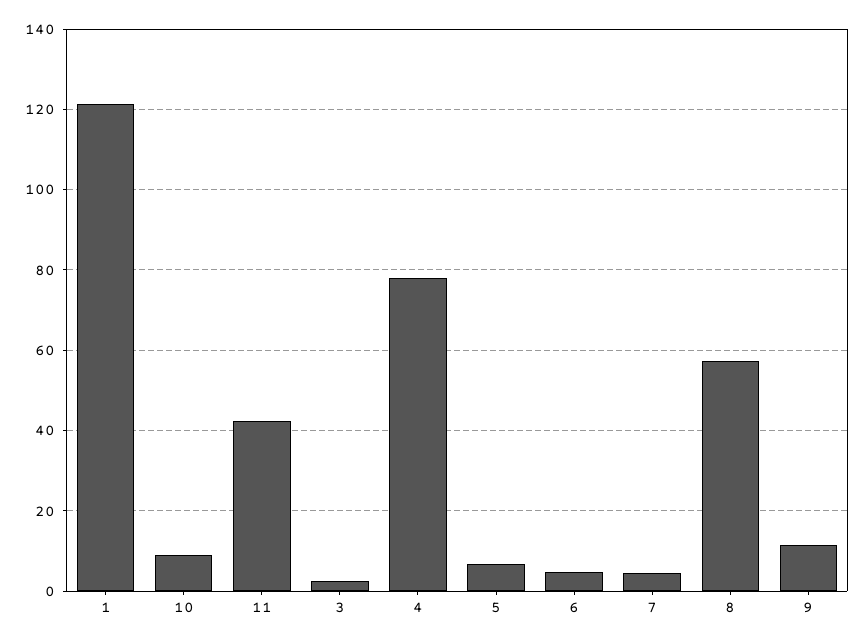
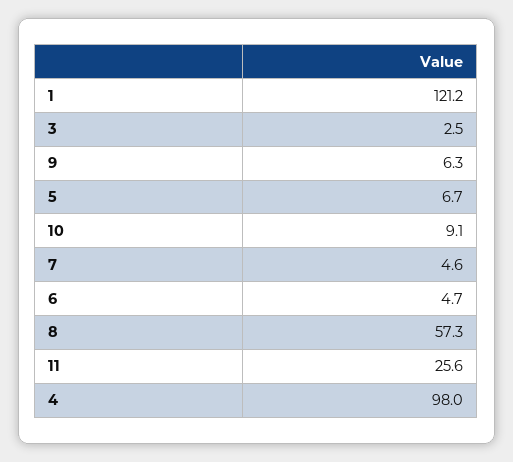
11: 42 -> 25.6
4: 78 -> 98
9: 12 -> 6.3

